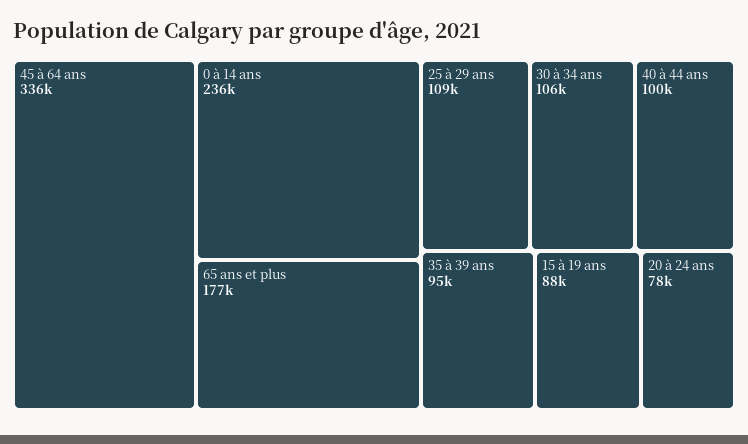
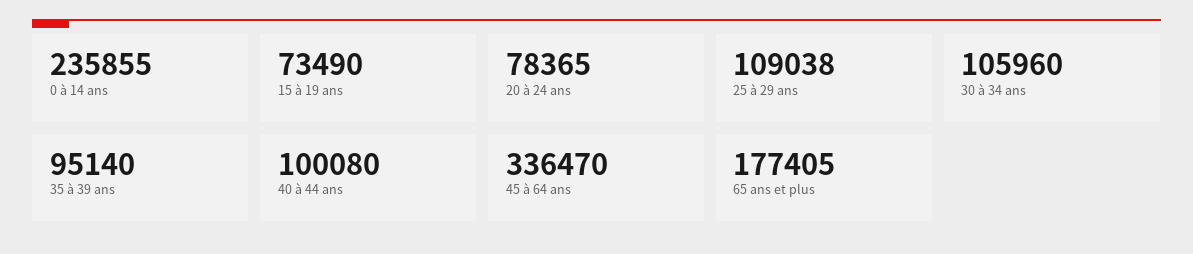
15 à 19 ans: 88000 -> 73490

